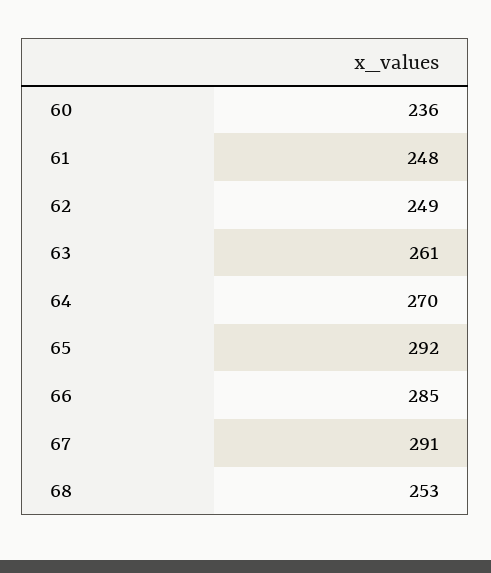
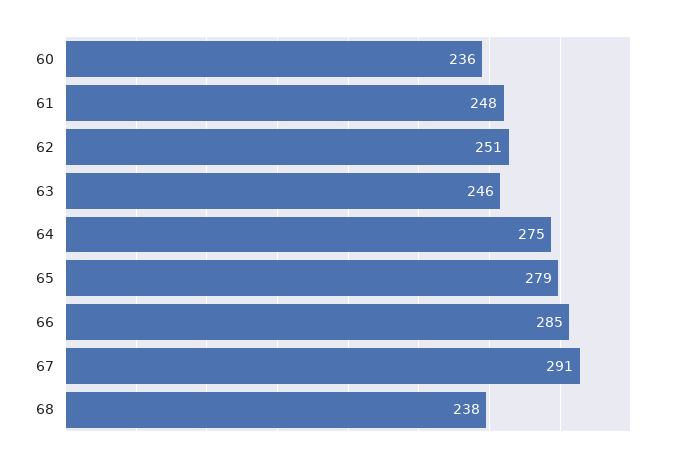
62: 249 -> 251
63: 261 -> 246
64: 270 -> 275
65: 292 -> 279
68: 253 -> 238

